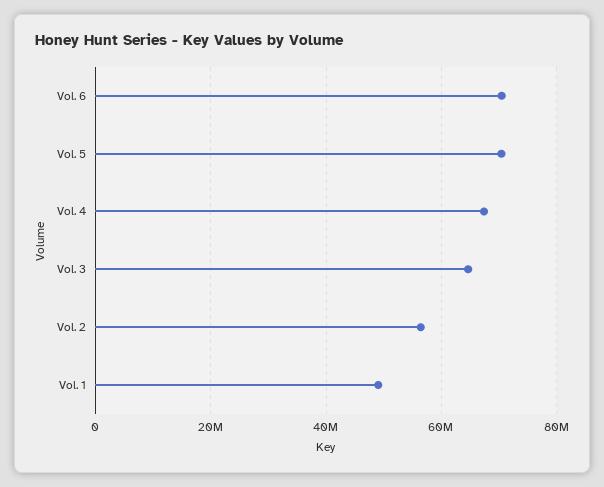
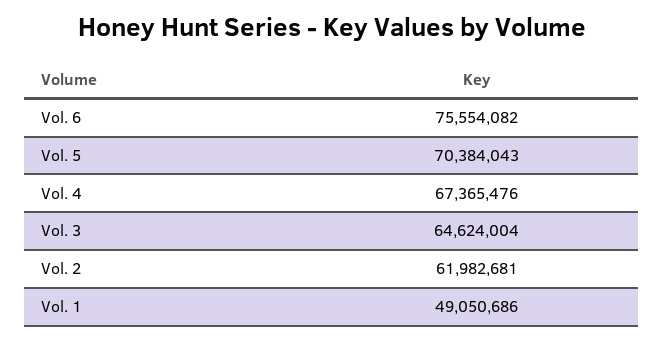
Vol. 6: 70000000 -> 75554082
Vol. 2: 56000000 -> 61982681

